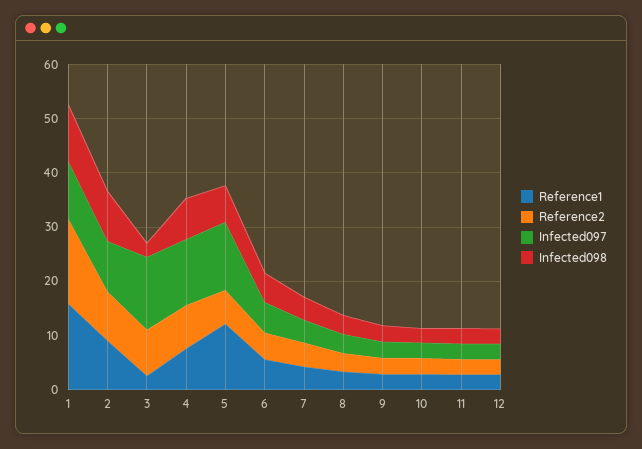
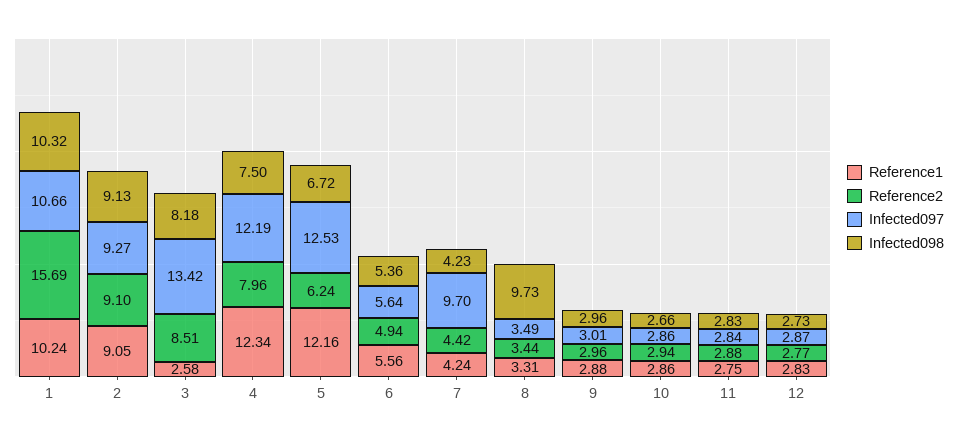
Reference1, 1: 16 -> 10.24
Infected098, 3: 2 -> 8.18
Reference1, 4: 8 -> 12.34
Infected097, 7: 4 -> 9.7
Infected098, 8: 4 -> 9.73

